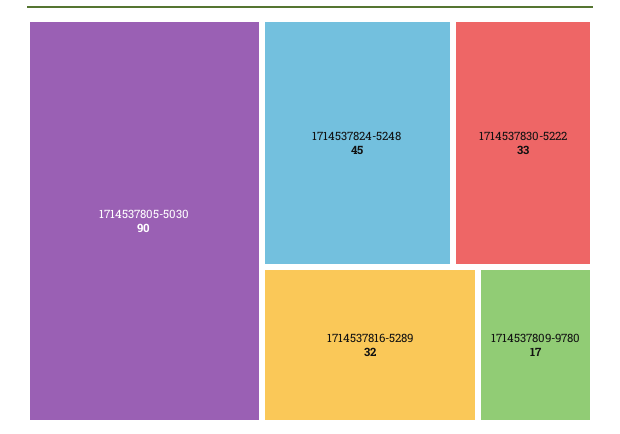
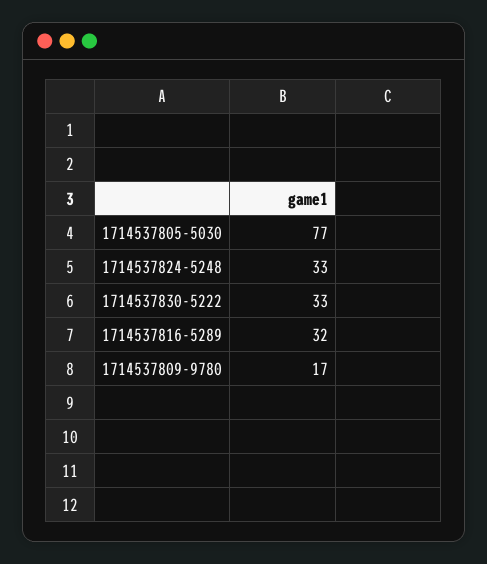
1714537805-5030: 90 -> 77
1714537824-5248: 45 -> 33

